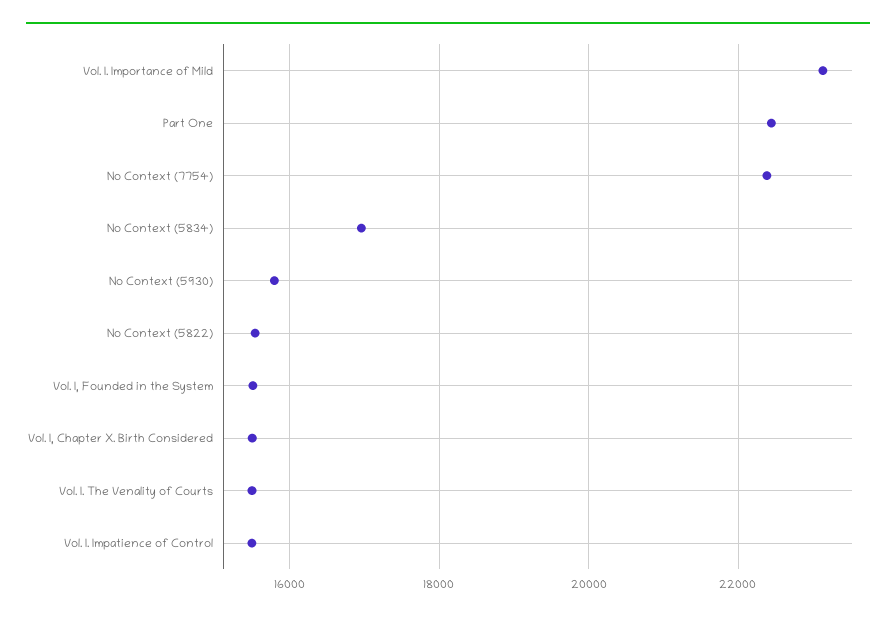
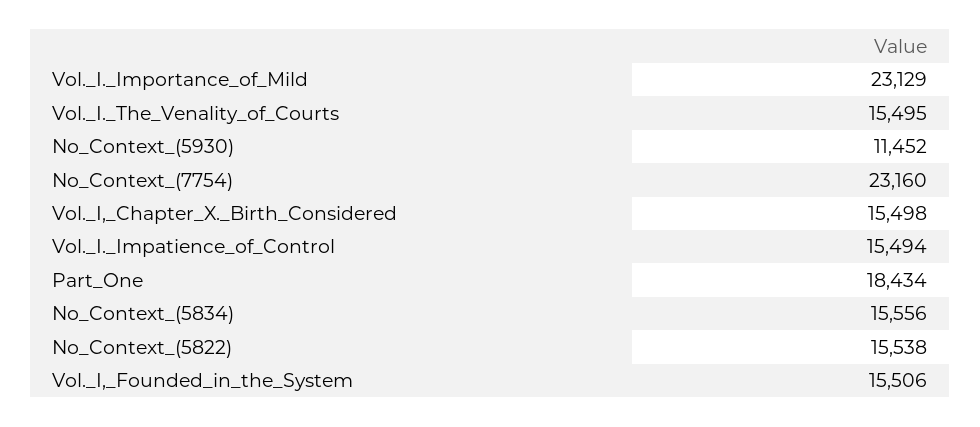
Part One: 22400 -> 18434
No Context (7754): 22400 -> 23160
No Context (5834): 17000 -> 15556
No Context (5930): 15800 -> 11452

